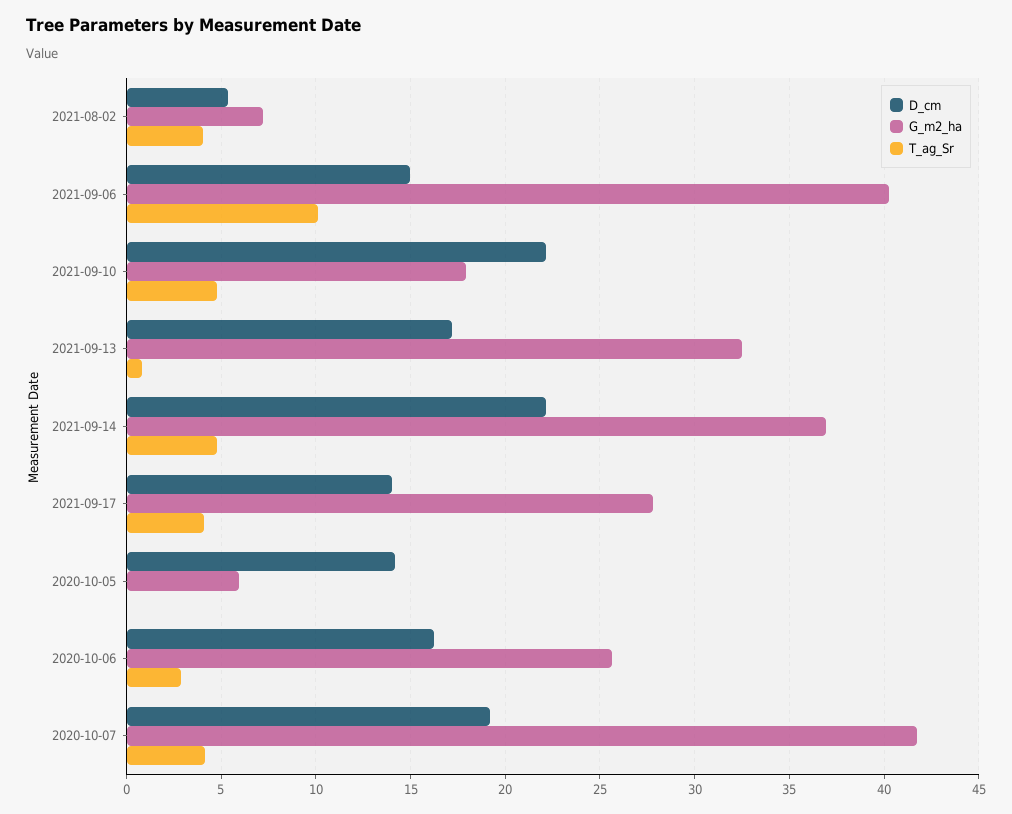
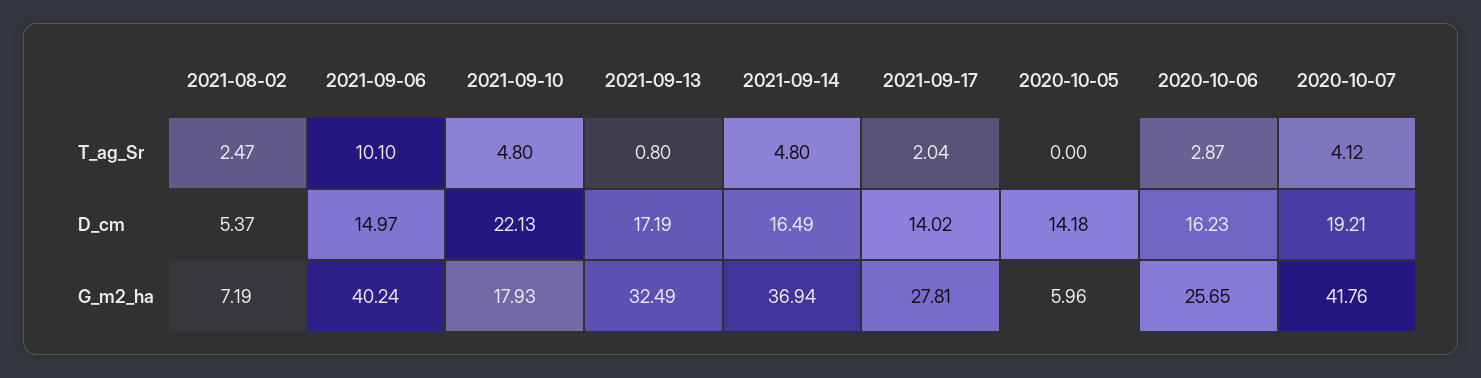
T_ag_Sr, 2021-08-02: 4 -> 2.47
D_cm, 2021-09-14: 22 -> 16.49
T_ag_Sr, 2021-09-17: 4 -> 2.04

